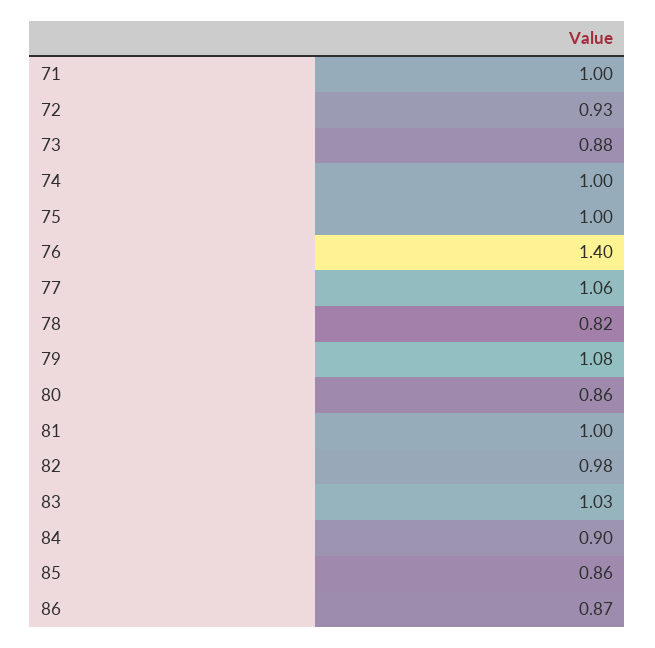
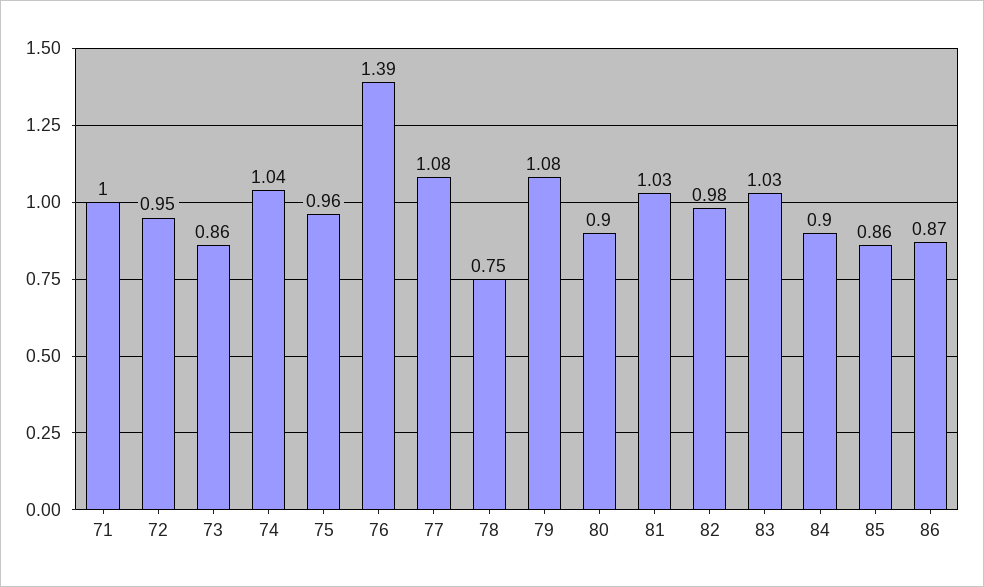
72: 0.93 -> 0.95
73: 0.88 -> 0.86
74: 1 -> 1.04
75: 1 -> 0.96
76: 1.4 -> 1.39
77: 1.06 -> 1.08
78: 0.82 -> 0.75
80: 0.86 -> 0.9
81: 1 -> 1.03

